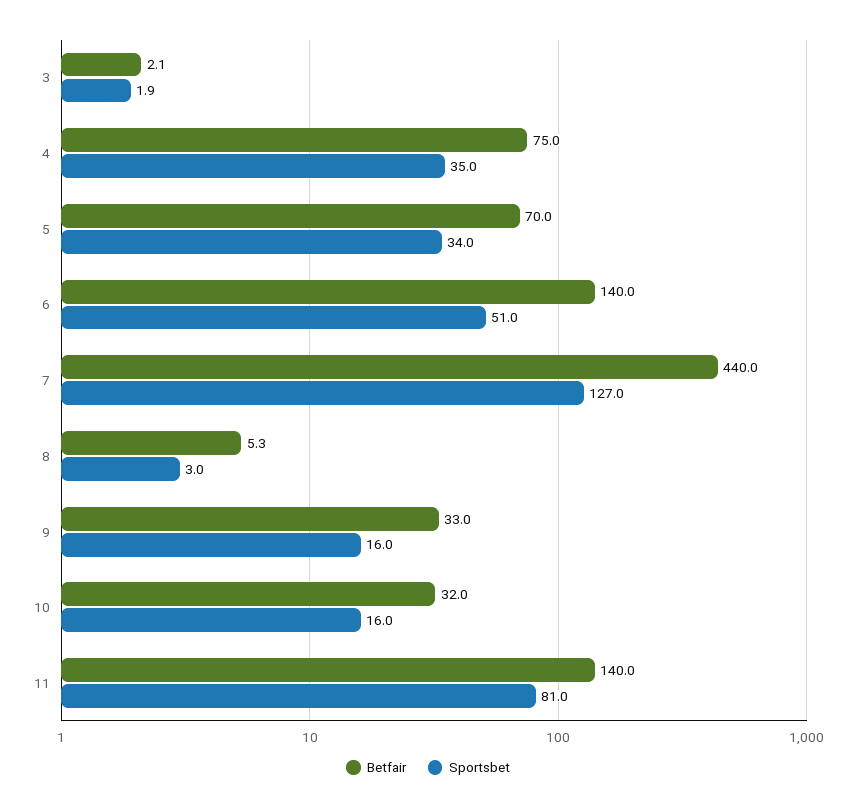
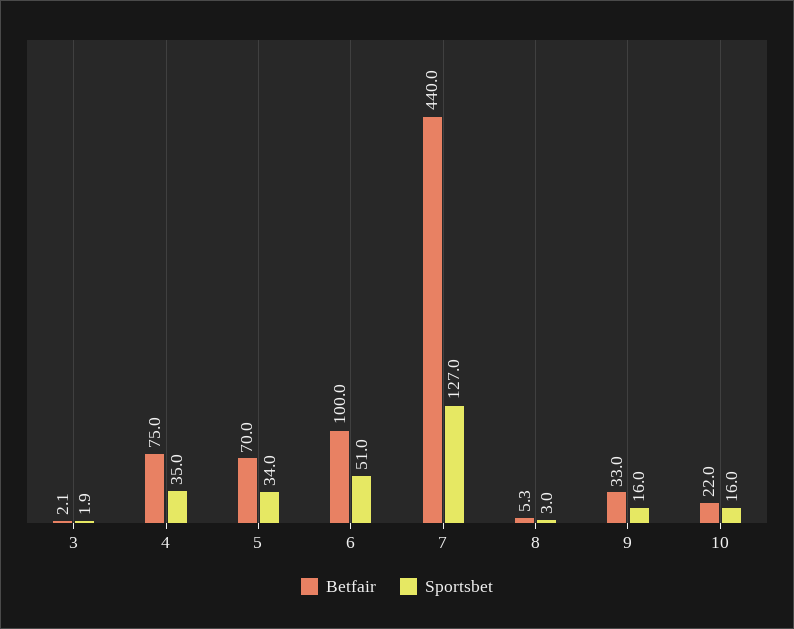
Betfair, 6: 140 -> 100
Betfair, 10: 32 -> 22
Betfair, 11: 140 -> none
Sportsbet, 11: 81 -> none

